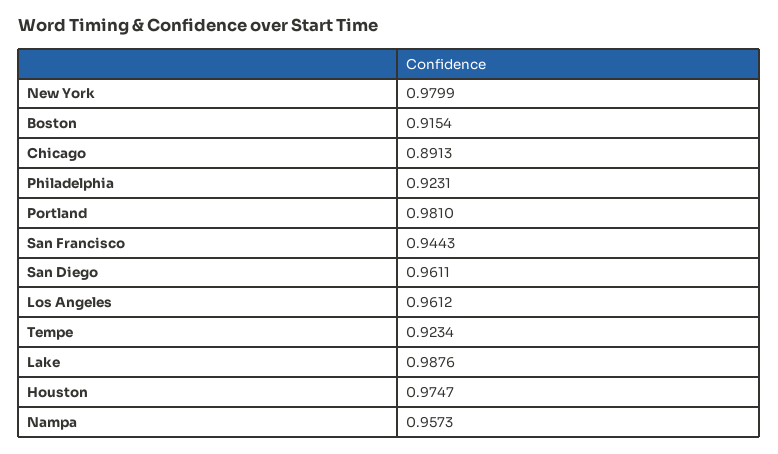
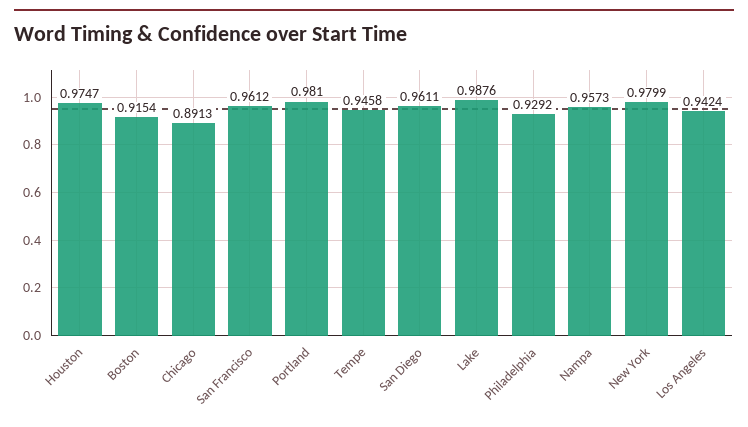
Philadelphia: 0.9231 -> 0.9292
San Francisco: 0.9443 -> 0.9612
Los Angeles: 0.9612 -> 0.9424
Tempe: 0.9234 -> 0.9458

